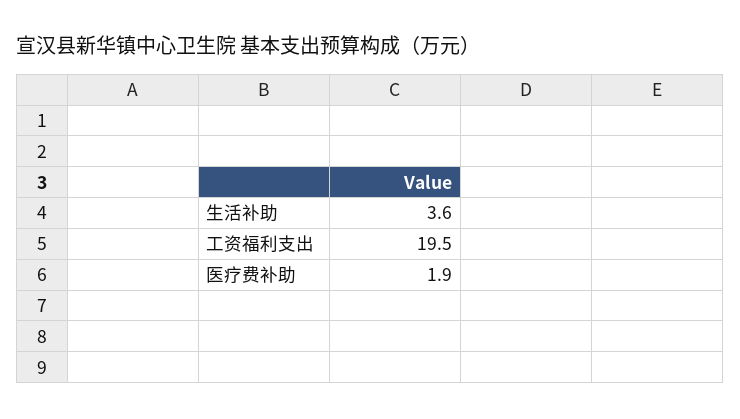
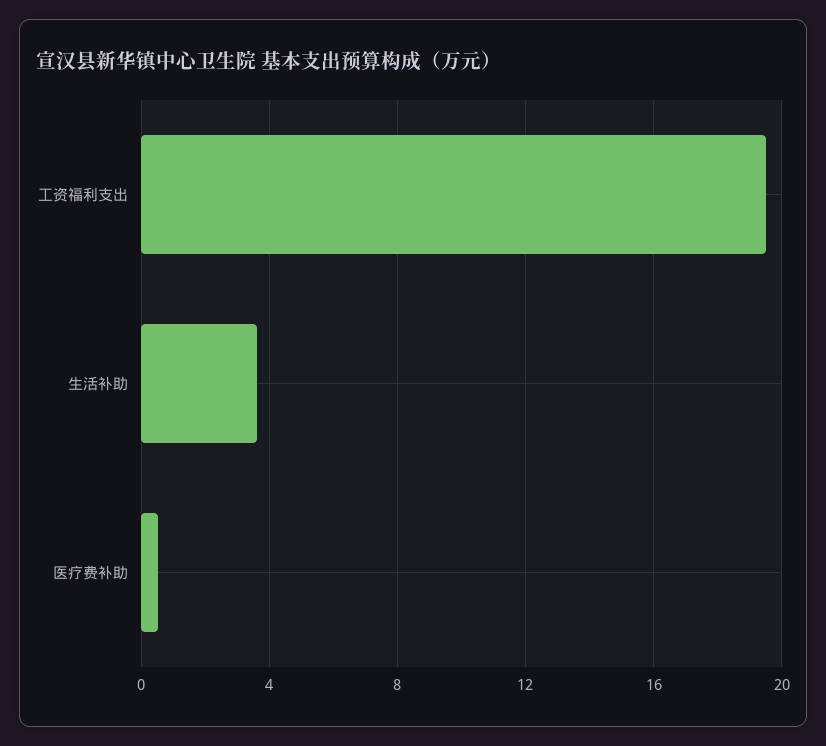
医疗费补助: 1.9 -> 0.5

